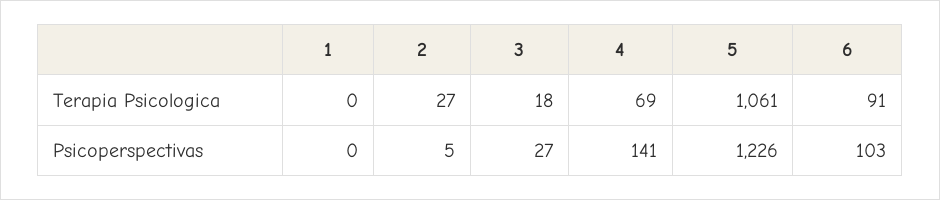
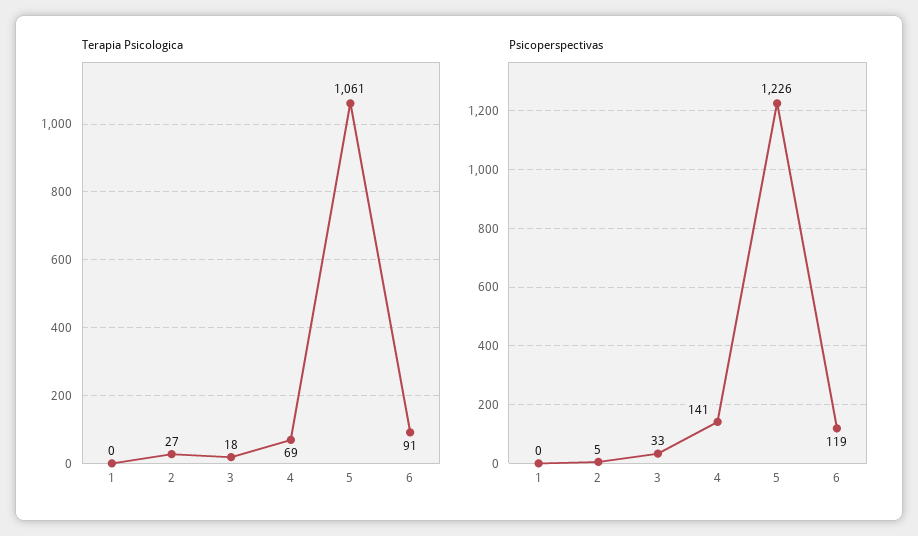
Psicoperspectivas, 3: 27 -> 33
Psicoperspectivas, 6: 103 -> 119

